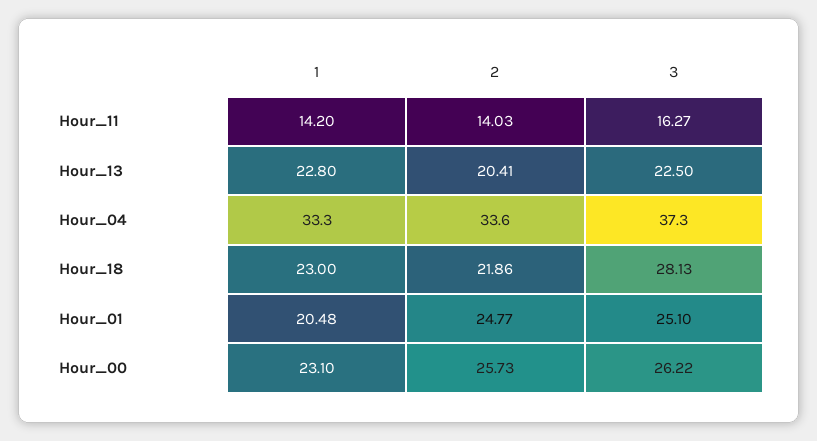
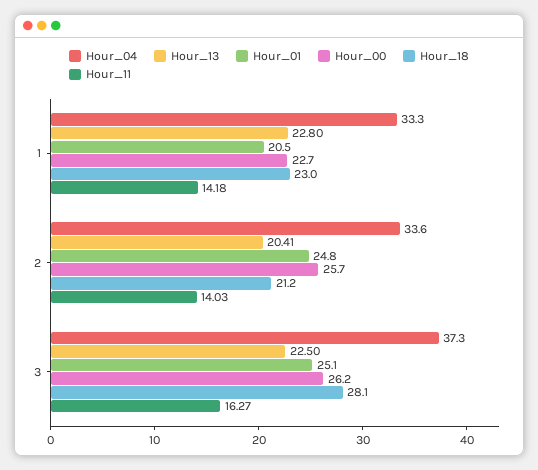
Hour_11, 1: 14.2 -> 14.18
Hour_18, 2: 21.86 -> 21.2
Hour_00, 1: 23.1 -> 22.7

